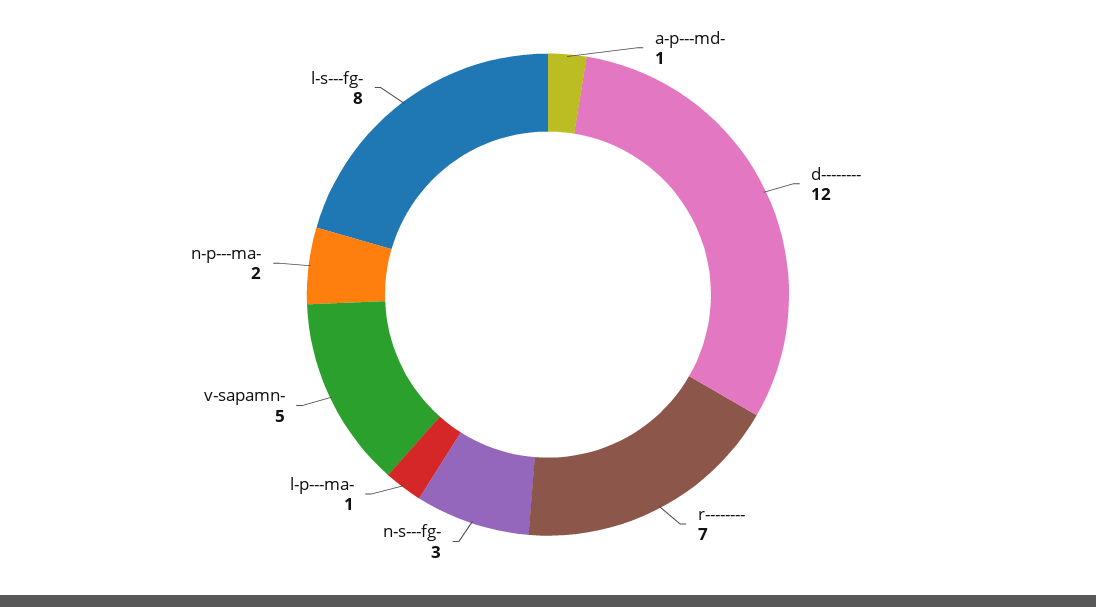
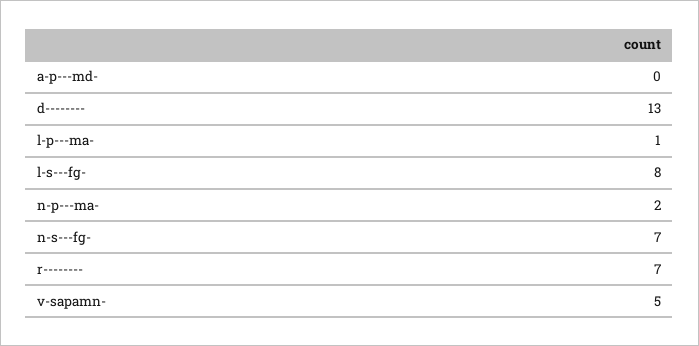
a-p---md-: 1 -> 0
d--------: 12 -> 13
n-s---fg-: 3 -> 7

